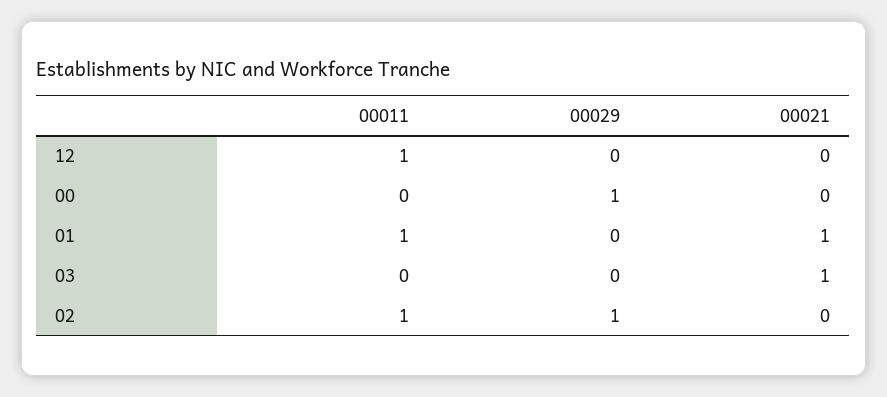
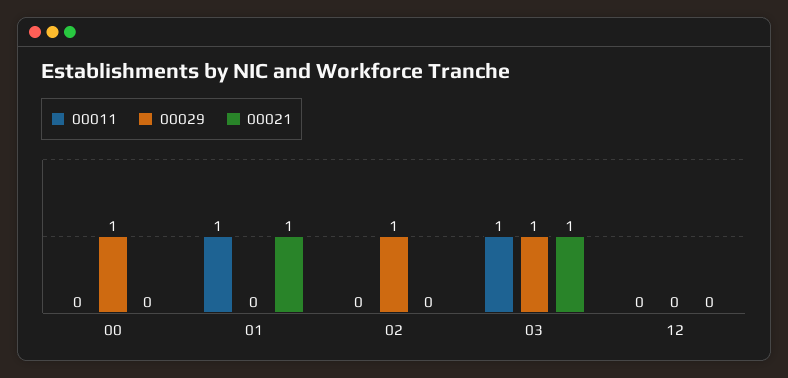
00011, 12: 1 -> 0
00011, 03: 0 -> 1
00029, 03: 0 -> 1
00011, 02: 1 -> 0

